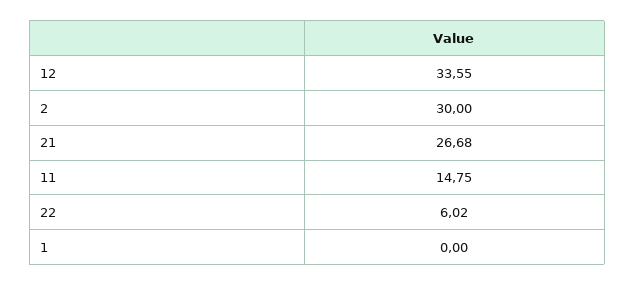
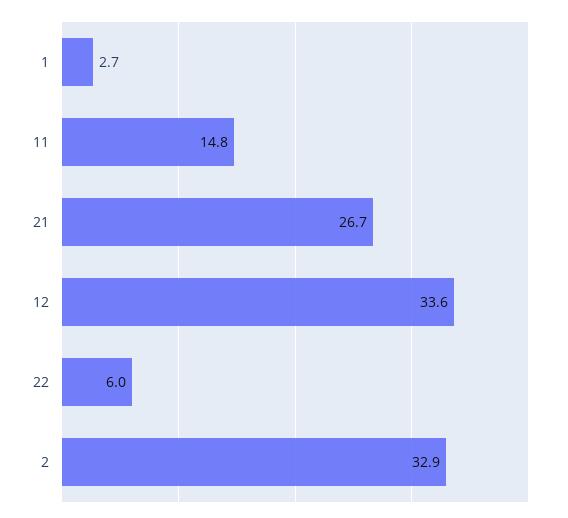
2: 30 -> 32.9
1: 0 -> 2.7

